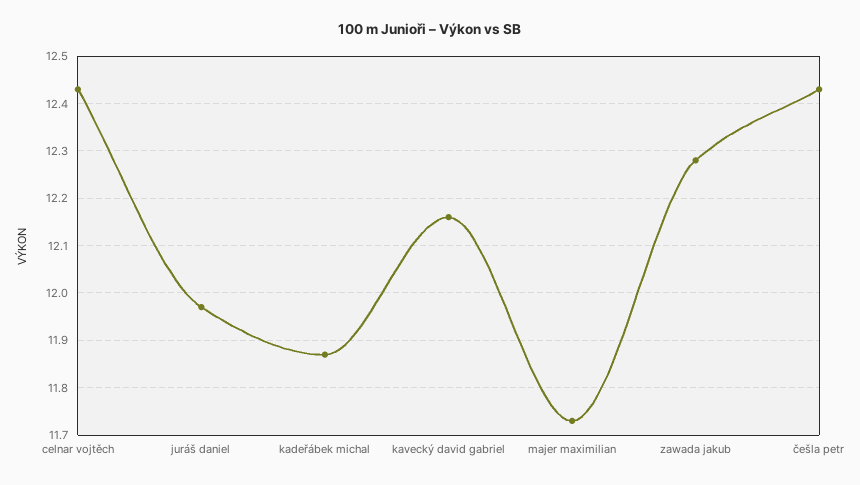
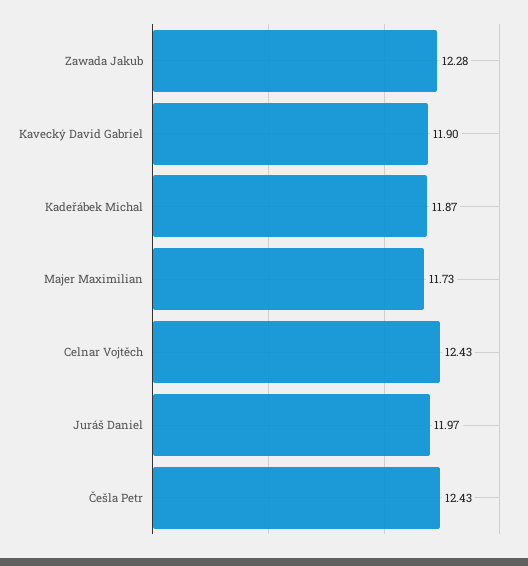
kavecký david gabriel: 12.15 -> 11.9

